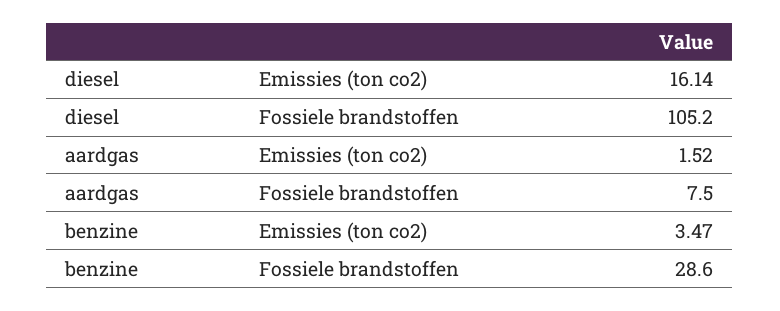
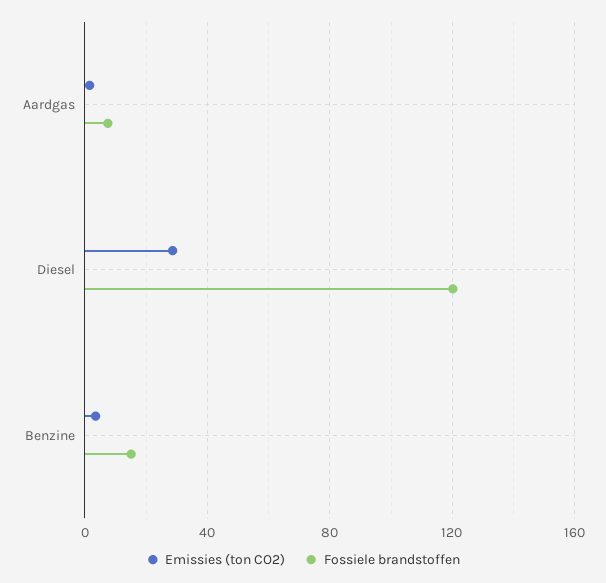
Emissies (ton co2), diesel: 16.14 -> 30
Fossiele brandstoffen, diesel: 105.2 -> 120
Fossiele brandstoffen, benzine: 28.6 -> 15

